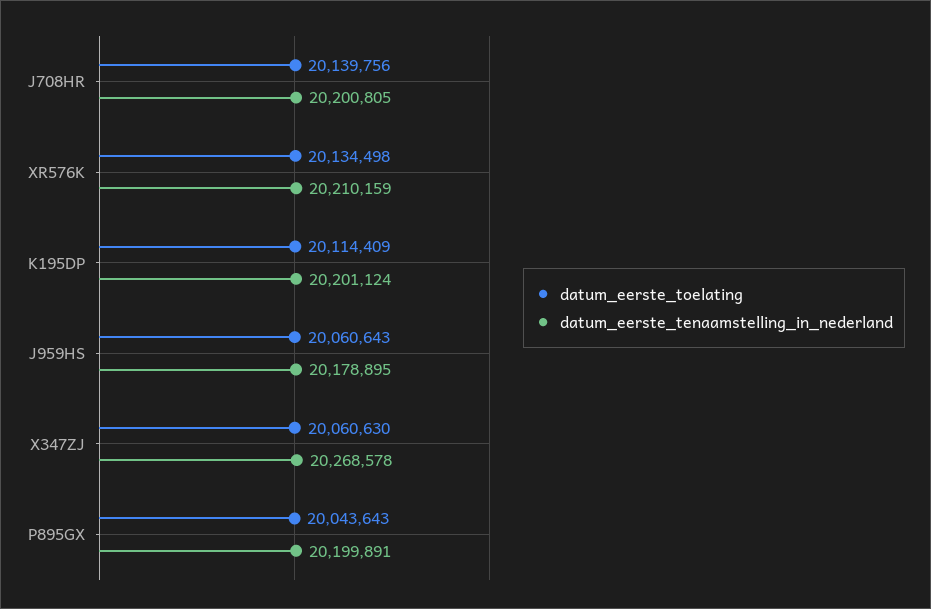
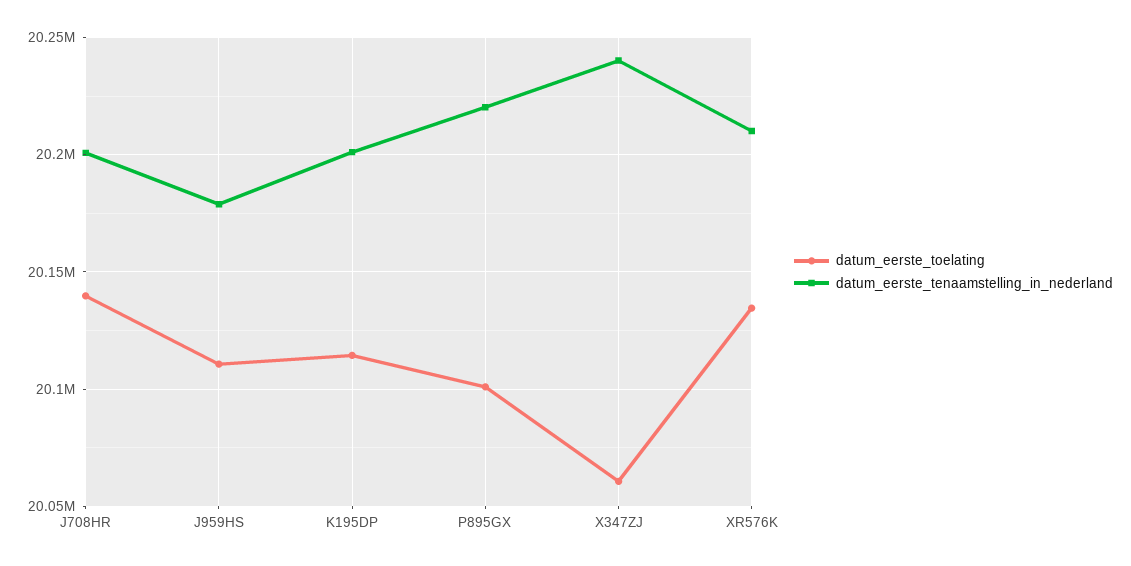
datum_eerste_toelating, J959HS: 20060643 -> 20110000
datum_eerste_tenaamstelling_in_nederland, X347ZJ: 20268578 -> 20240000
datum_eerste_toelating, P895GX: 20043643 -> 20100000
datum_eerste_tenaamstelling_in_nederland, P895GX: 20199891 -> 20220000

